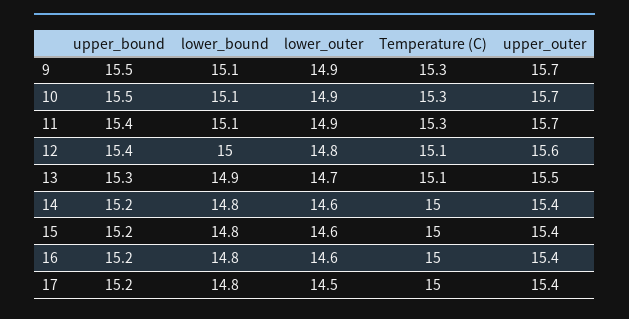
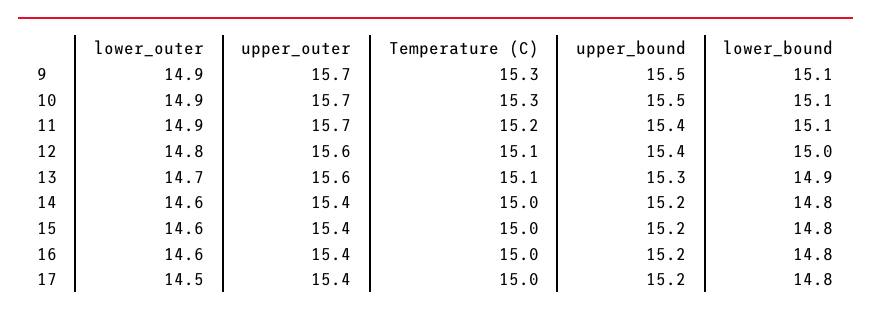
Temperature (C), 11: 15.3 -> 15.2
upper_outer, 13: 15.5 -> 15.6

